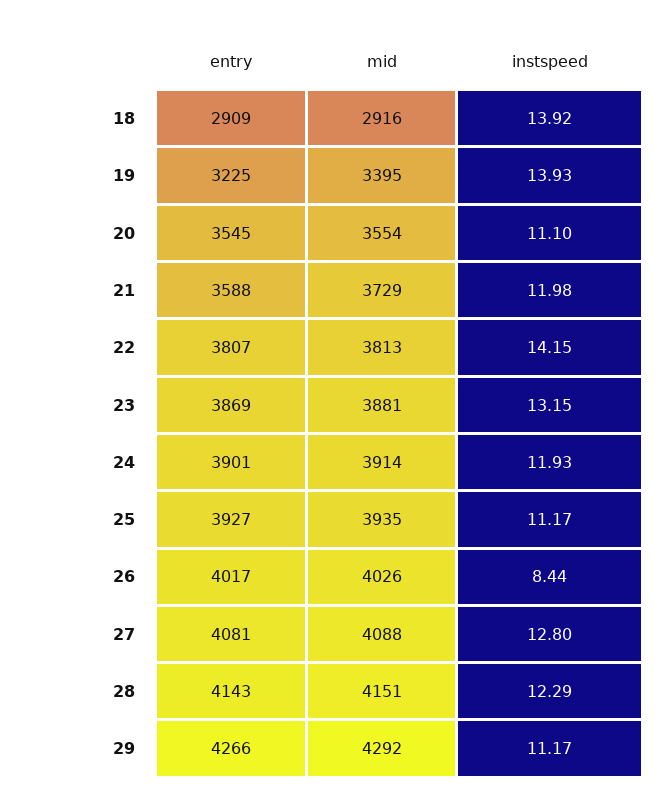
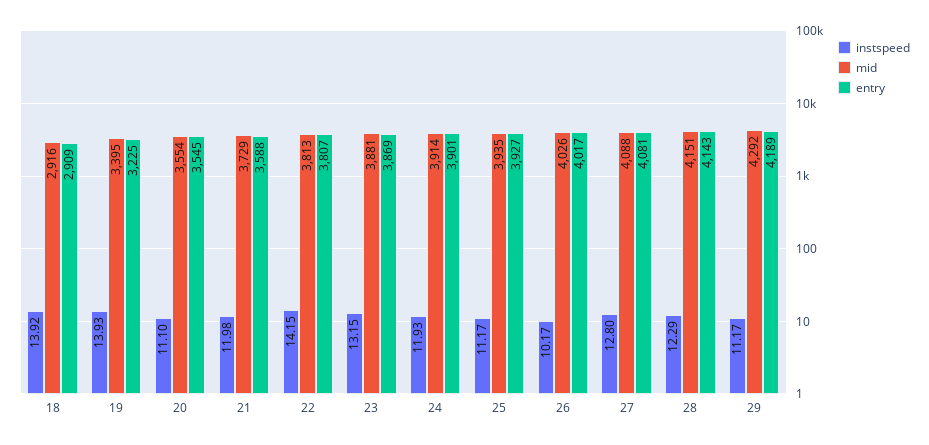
instspeed, 26: 8.44 -> 10.17
entry, 29: 4266 -> 4189

